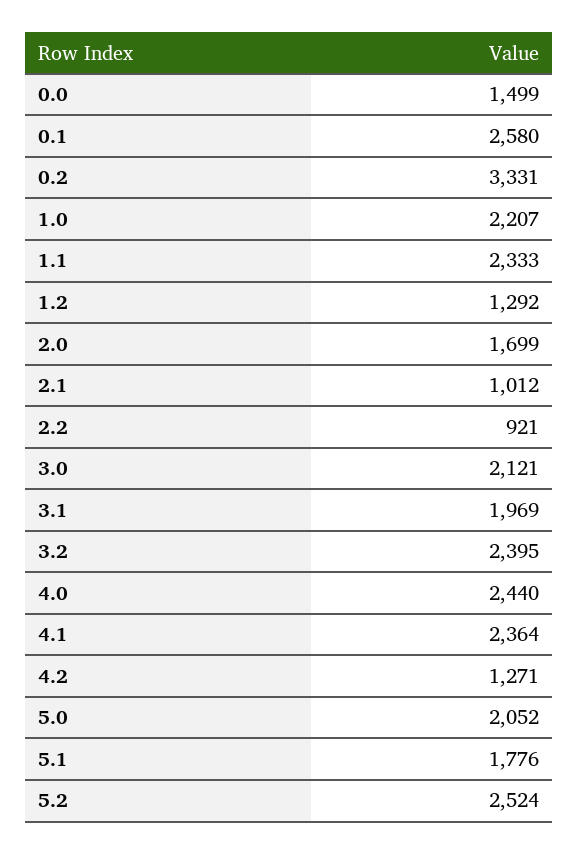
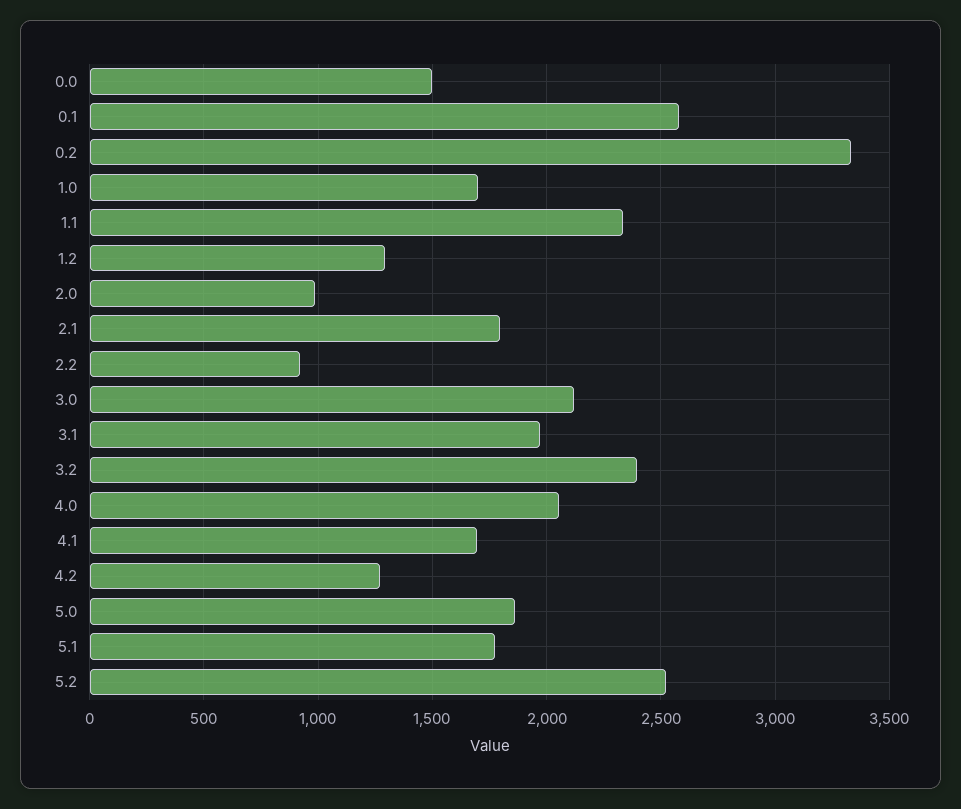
1.0: 2207 -> 1700
2.0: 1699 -> 1000
2.1: 1012 -> 1800
4.0: 2440 -> 2050
4.1: 2364 -> 1700
5.0: 2052 -> 1850

